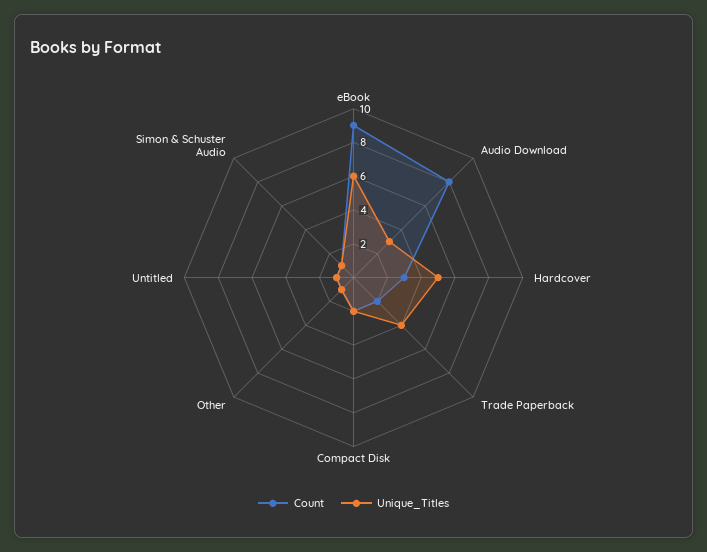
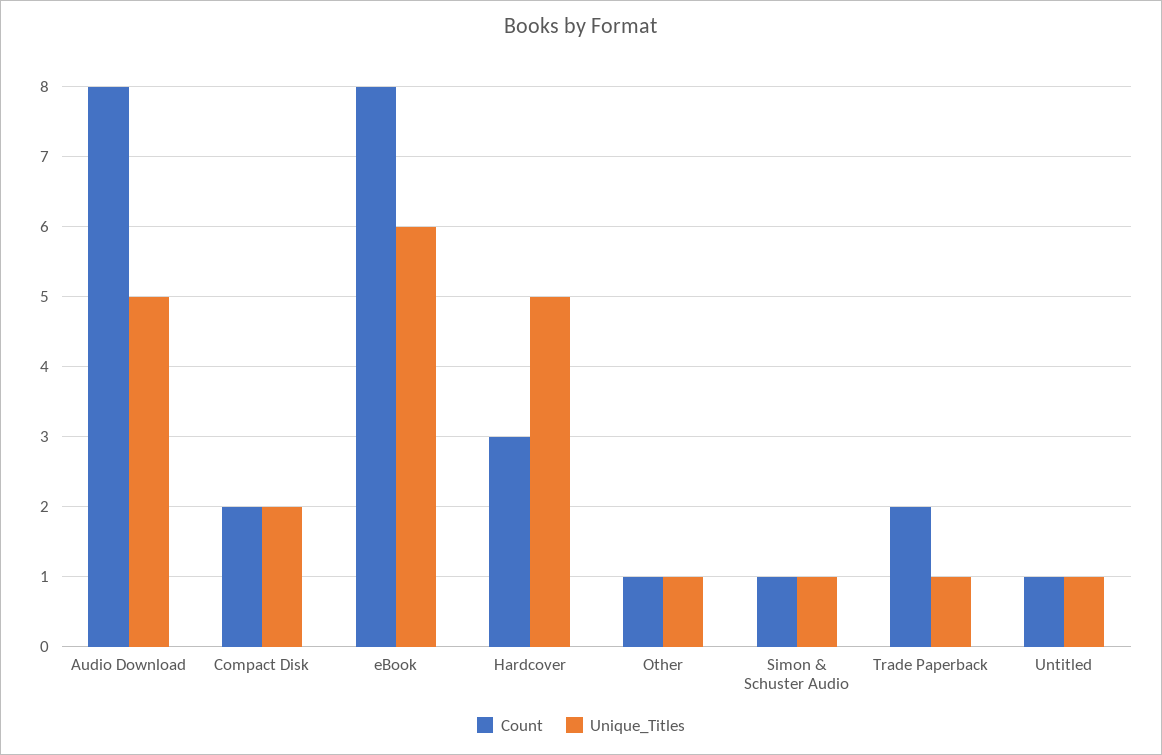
Count, eBook: 9 -> 8
Unique_Titles, Audio Download: 3 -> 5
Unique_Titles, Trade Paperback: 4 -> 1

